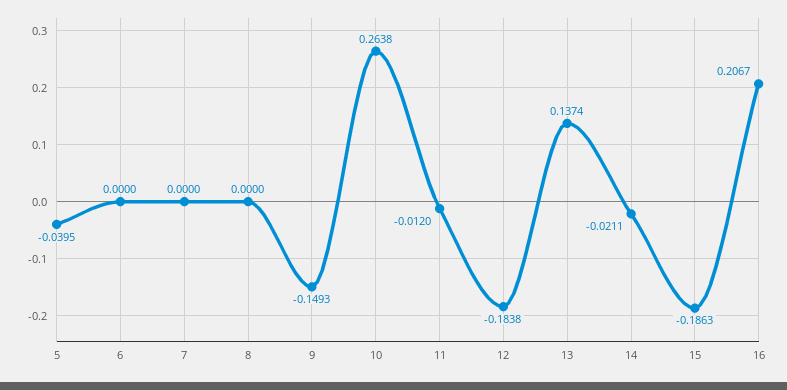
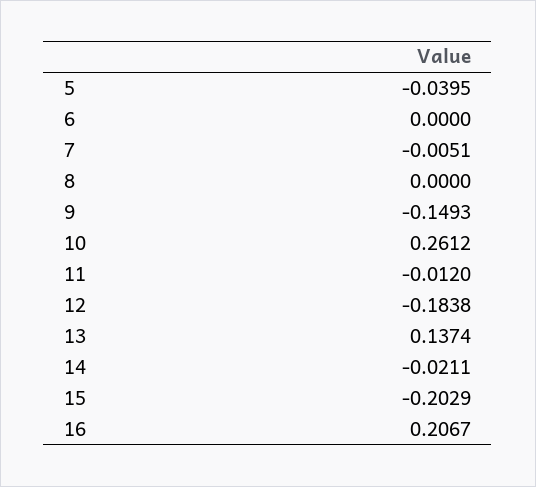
7: 0 -> -0.0051
10: 0.2638 -> 0.2612
15: -0.1863 -> -0.2029

